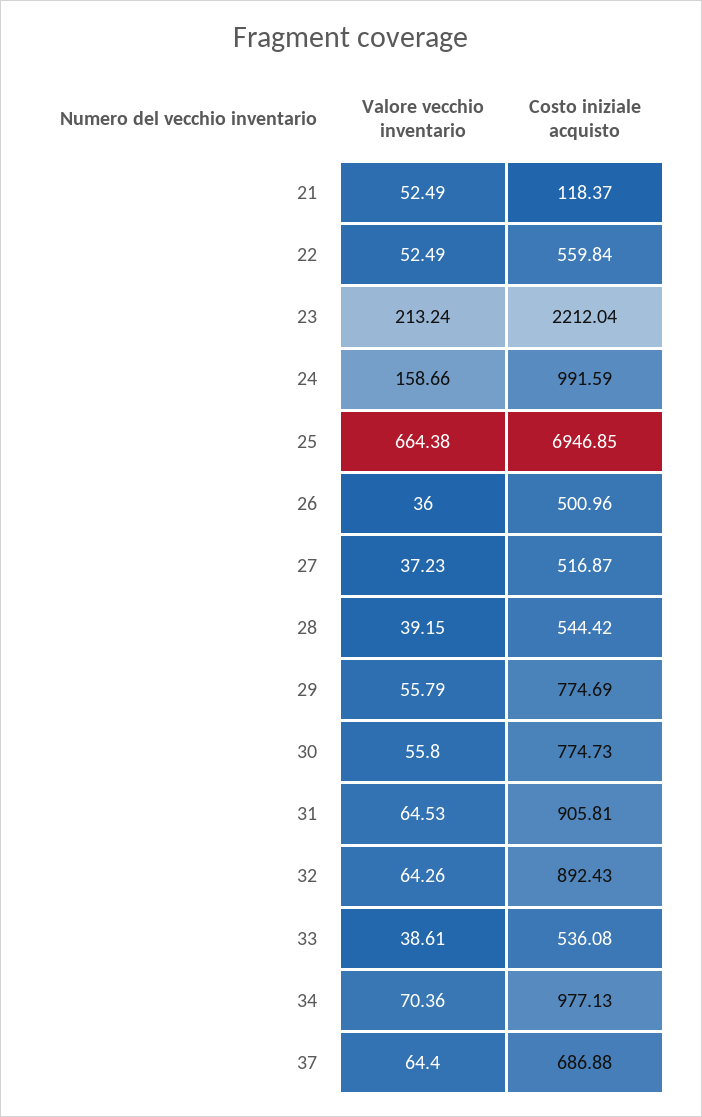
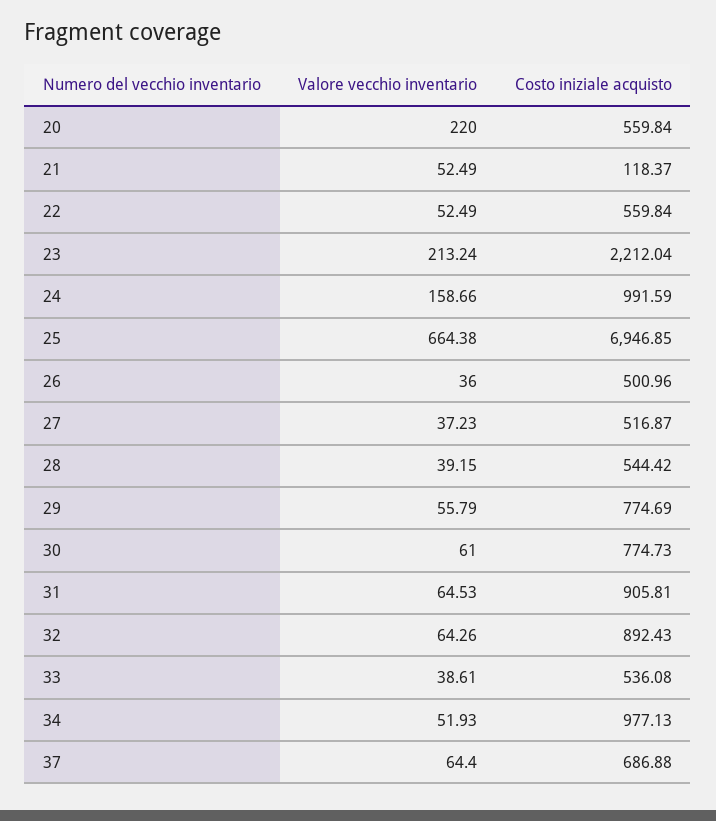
Valore vecchio inventario, 30: 55.8 -> 61
Valore vecchio inventario, 34: 70.36 -> 51.93
Valore vecchio inventario, 20: none -> 220
Costo iniziale acquisto, 20: none -> 559.84

